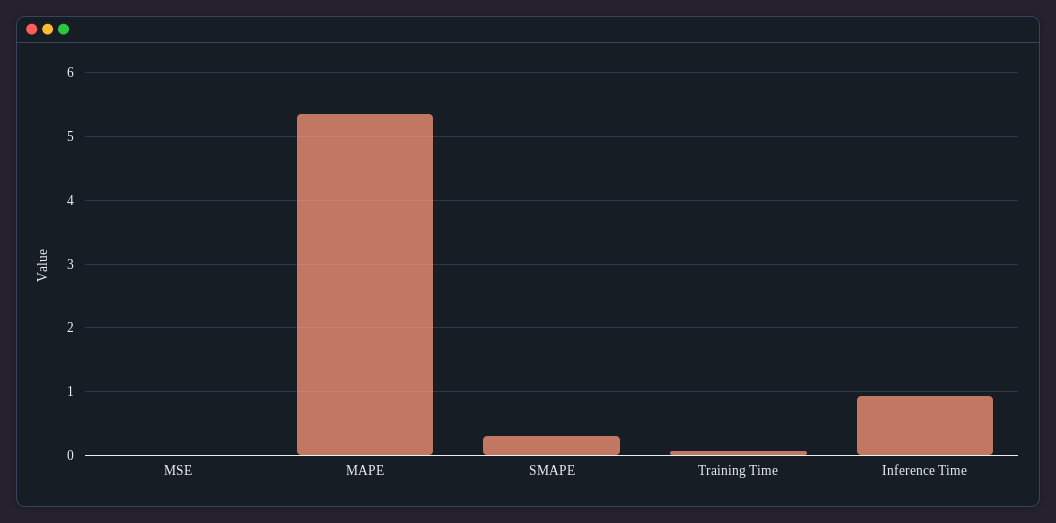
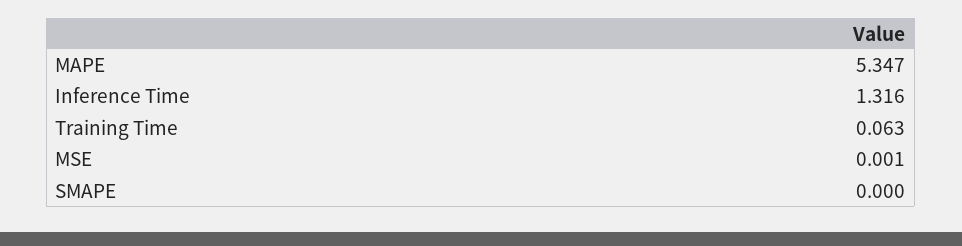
SMAPE: 0.3 -> 0
Inference Time: 0.9 -> 1.316

